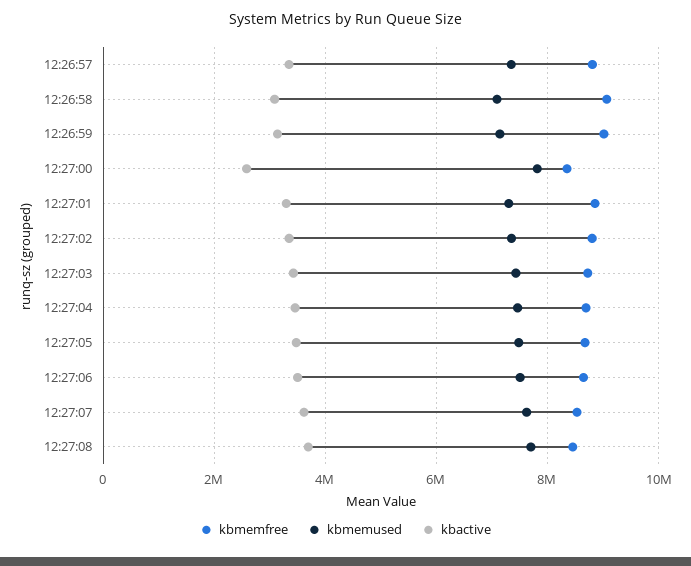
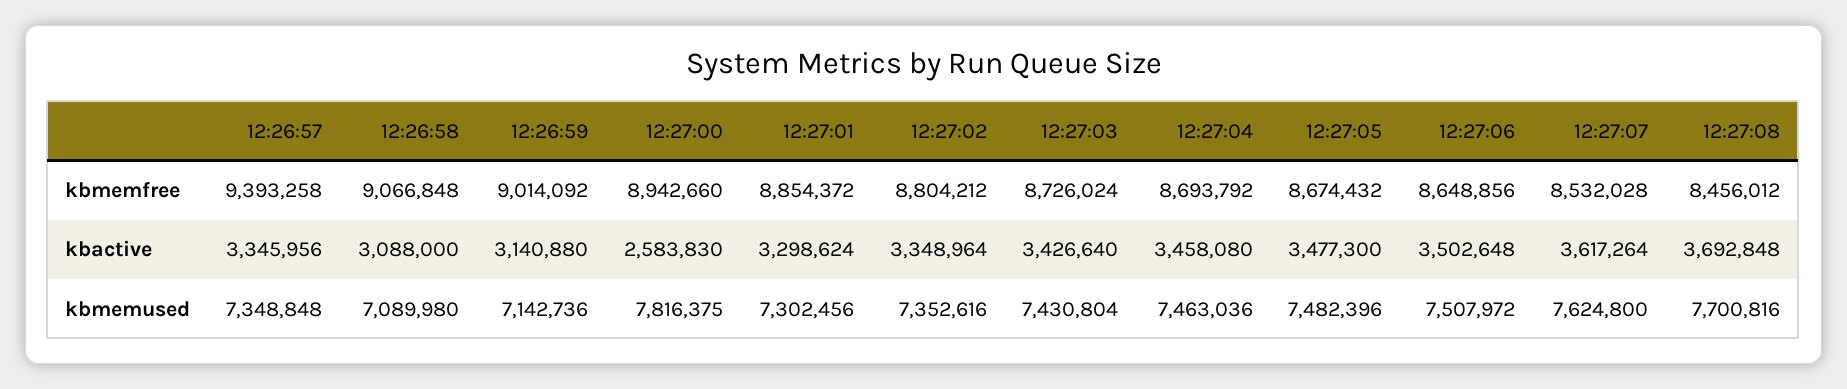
kbmemfree, 12:26:57: 8800000 -> 9393258
kbmemfree, 12:27:00: 8400000 -> 8942660

